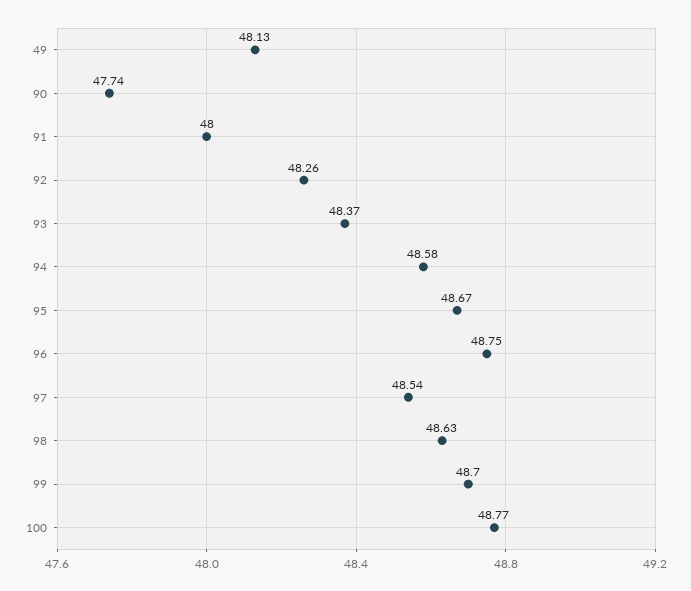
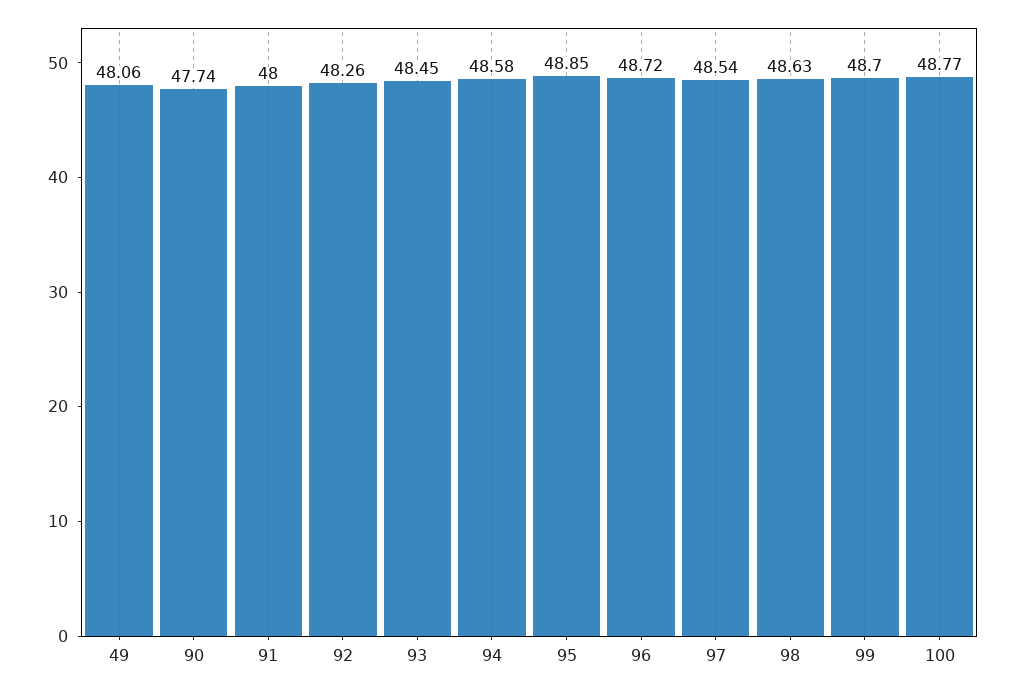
49: 48.13 -> 48.06
93: 48.37 -> 48.45
95: 48.67 -> 48.85
96: 48.75 -> 48.72

